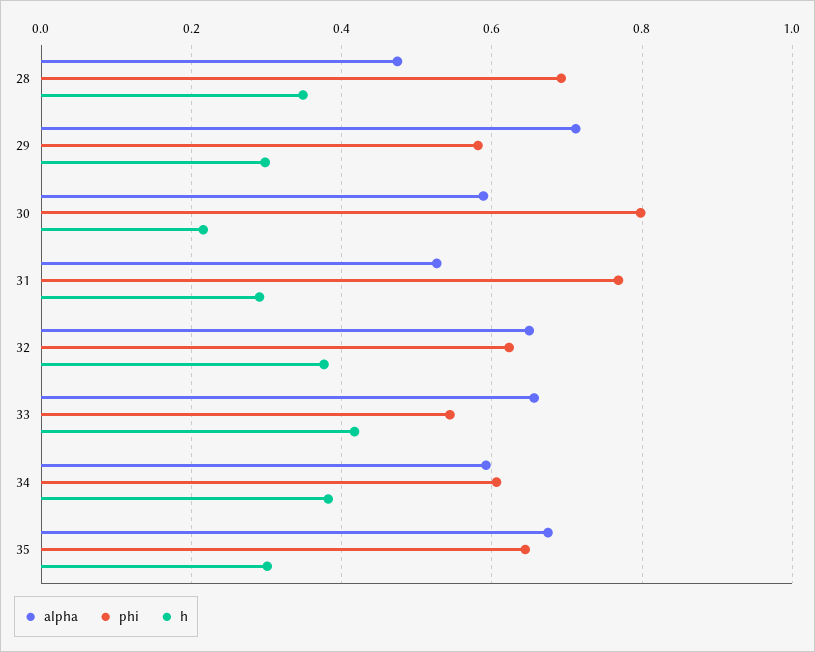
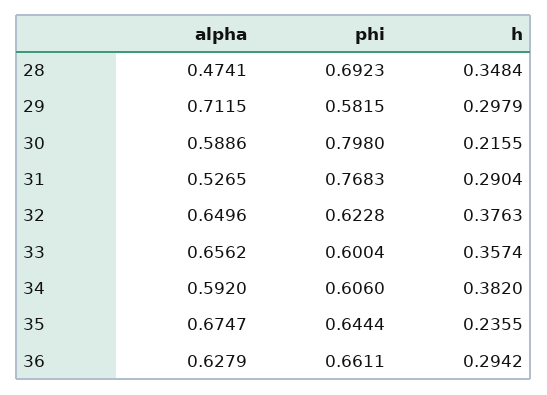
phi, 33: 0.54 -> 0.6004
h, 33: 0.42 -> 0.3574
h, 35: 0.3 -> 0.2355
alpha, 36: none -> 0.6279
phi, 36: none -> 0.6611
h, 36: none -> 0.2942

